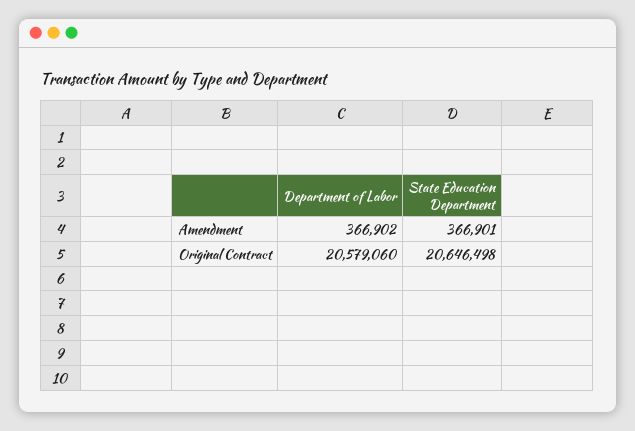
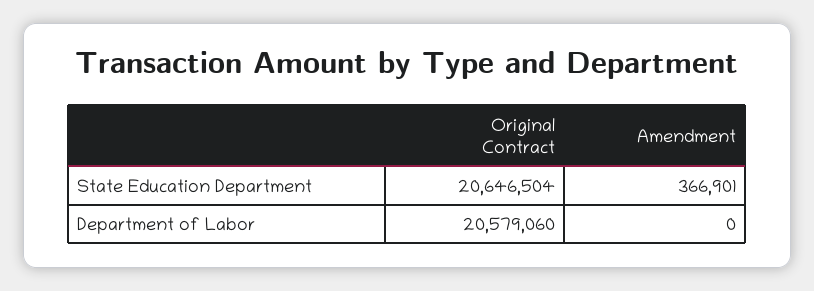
Department of Labor, Amendment: 366902 -> 0
State Education Department, Original Contract: 20646498 -> 20646504

